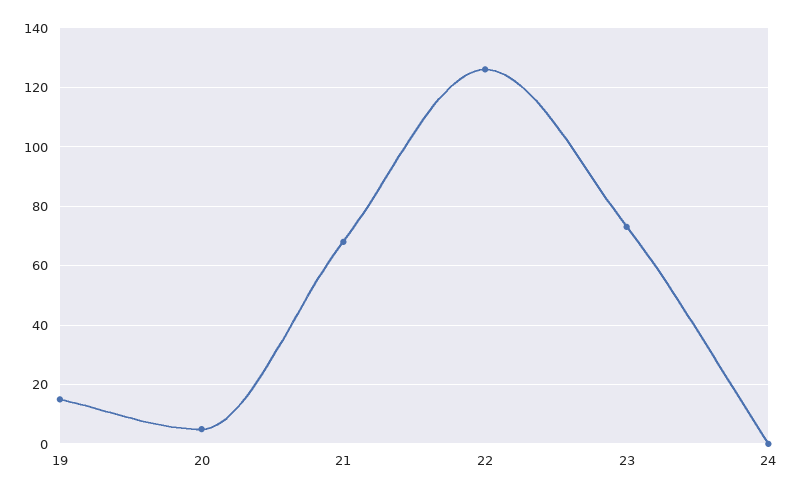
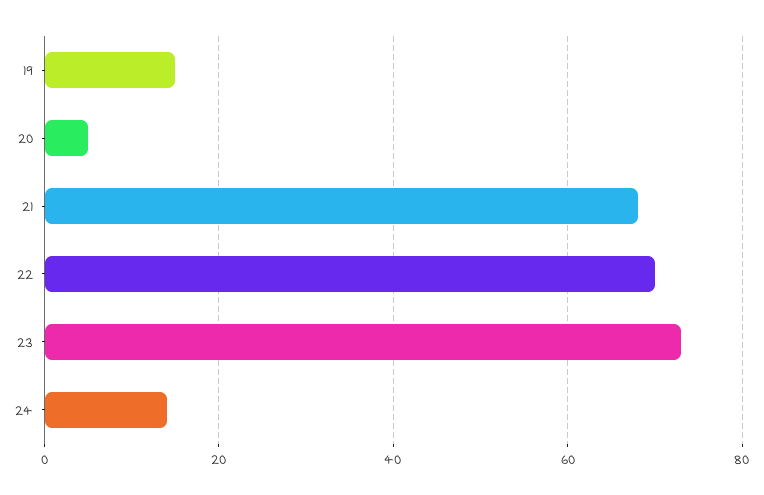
22: 125 -> 70
24: 0 -> 15

